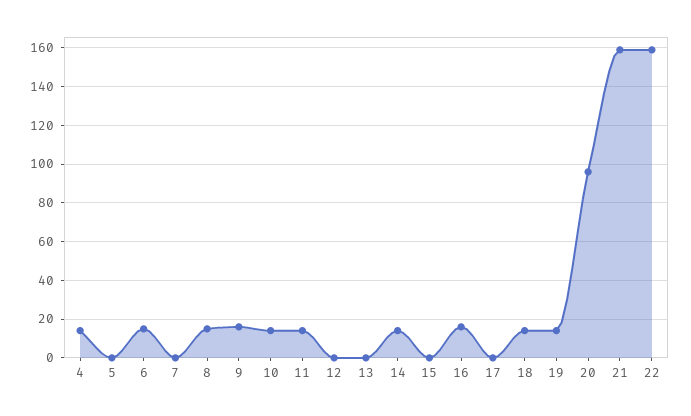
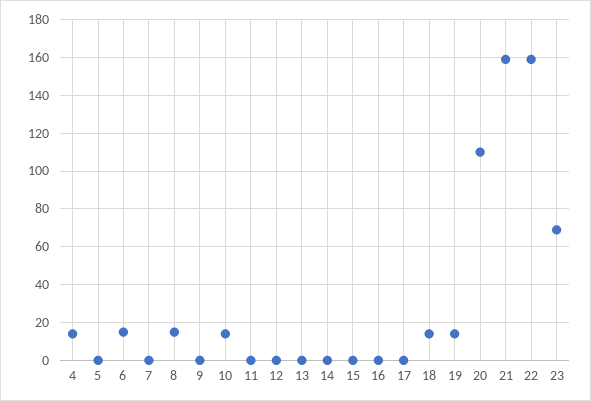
9: 15 -> 0
11: 15 -> 0
14: 15 -> 0
16: 15 -> 0
20: 95 -> 110
23: none -> 70

